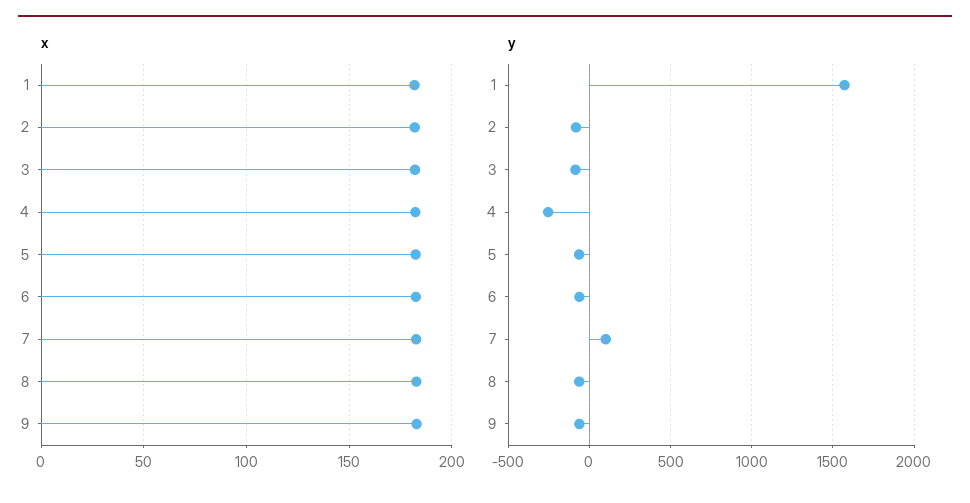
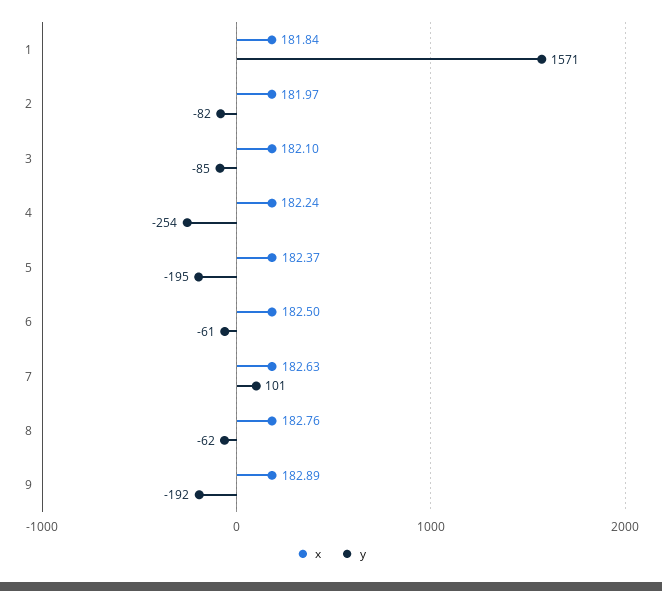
y, 5: -50 -> -195
y, 9: -50 -> -192

